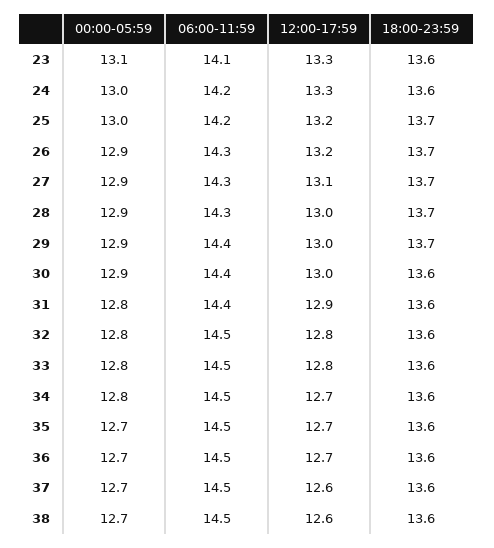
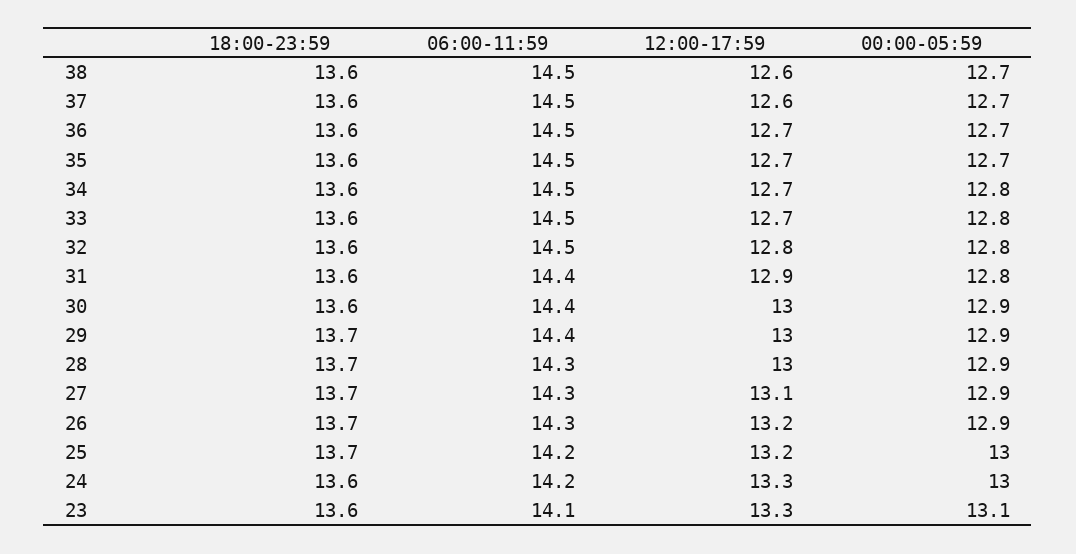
12:00-17:59, 33: 12.8 -> 12.7

